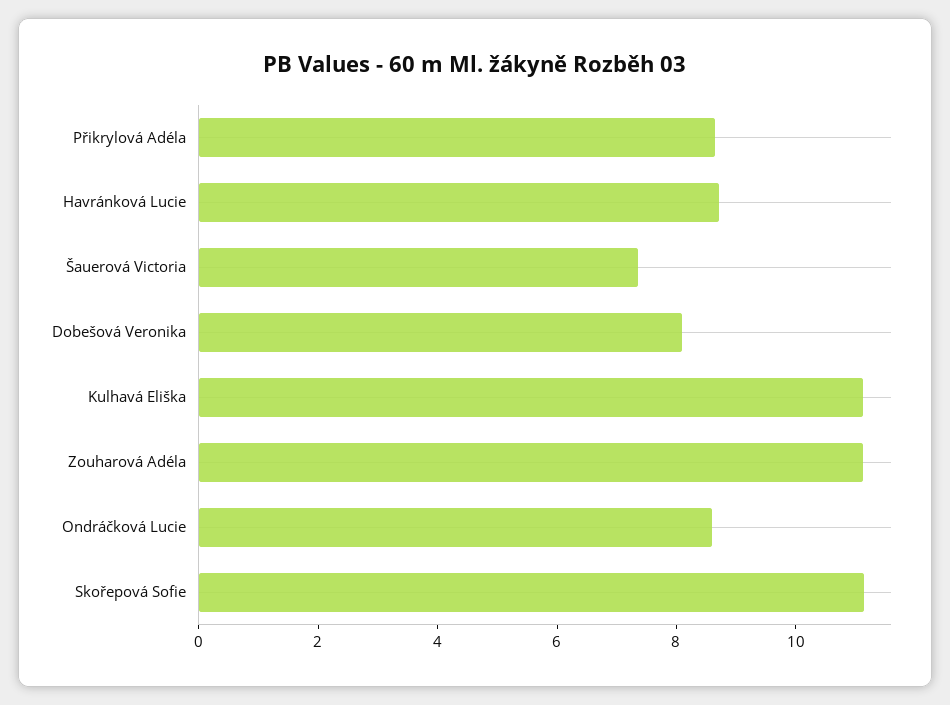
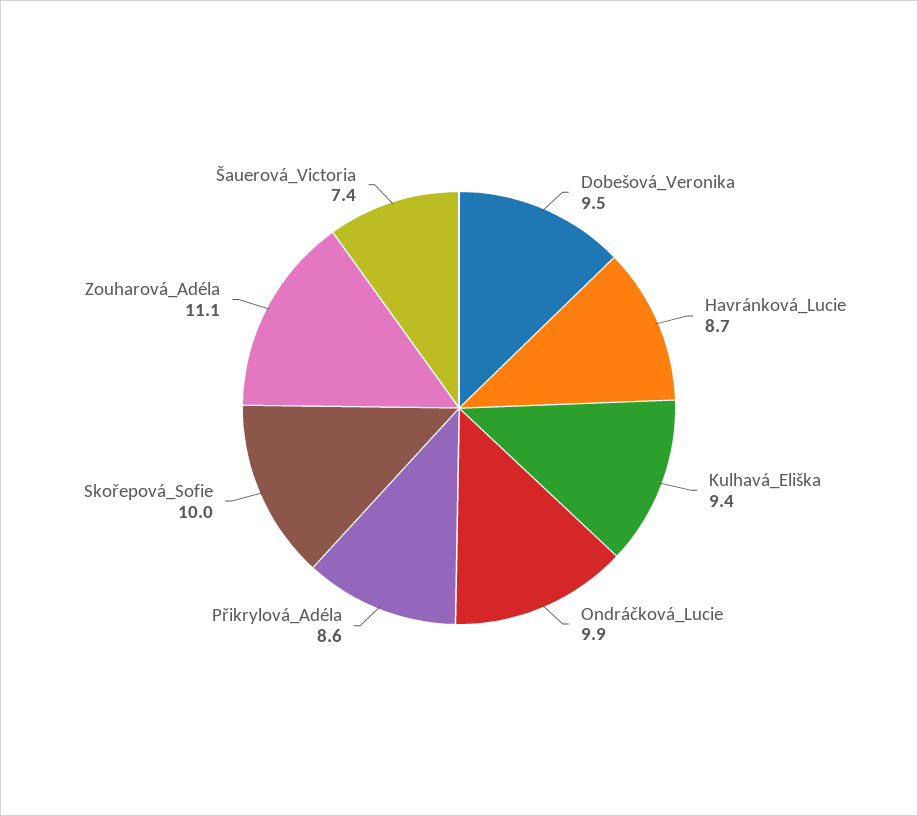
Dobešová Veronika: 8 -> 9.5
Kulhavá Eliška: 11 -> 9.4
Ondráčková Lucie: 8.5 -> 9.9
Skořepová Sofie: 11 -> 10

